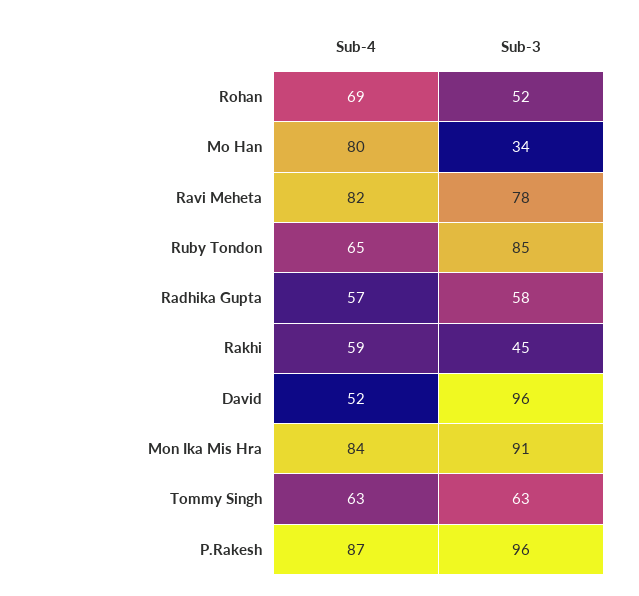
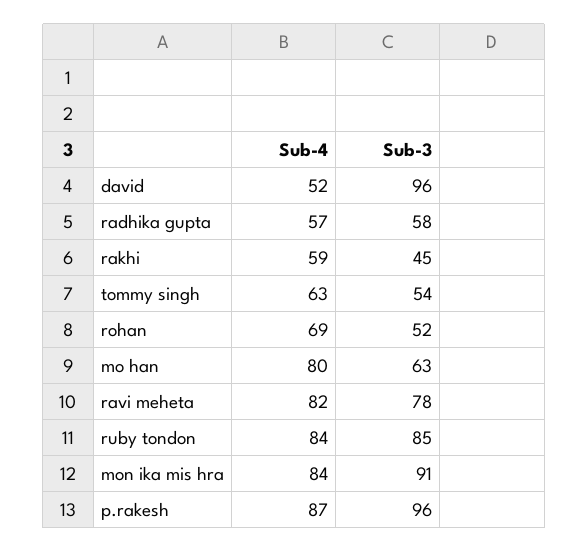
Sub-3, Mo Han: 34 -> 63
Sub-4, Ruby Tondon: 65 -> 84
Sub-3, Tommy Singh: 63 -> 54

